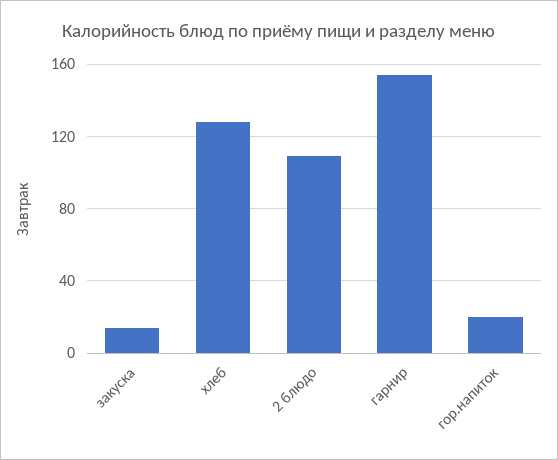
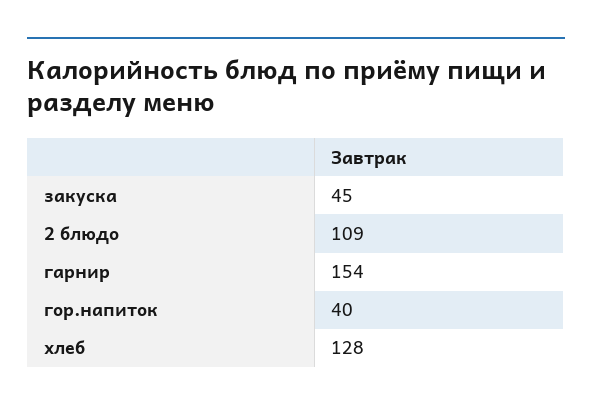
закуска: 15 -> 45
гор.напиток: 20 -> 40

